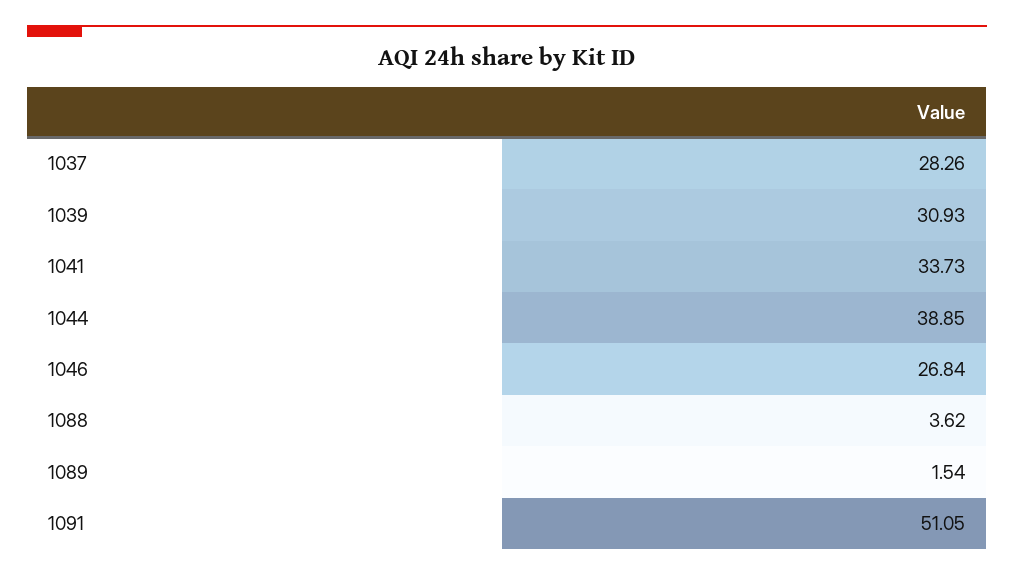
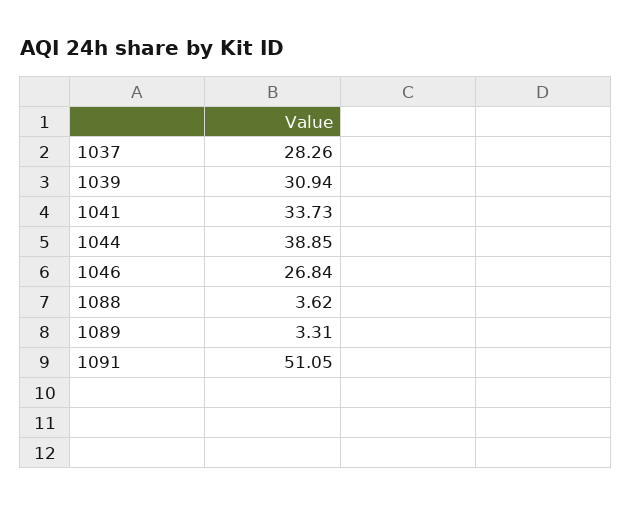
1039: 30.93 -> 30.94
1089: 1.54 -> 3.31

